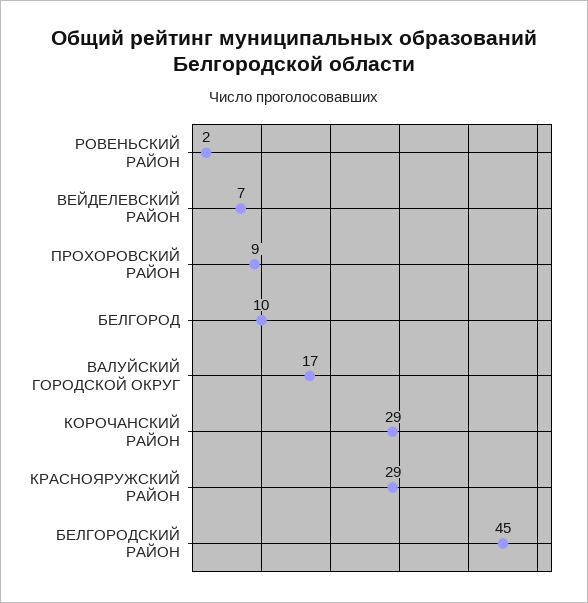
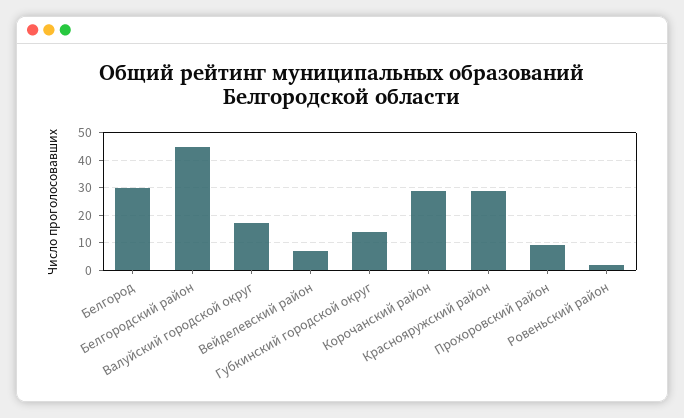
БЕЛГОРОД: 10 -> 30
Губкинский городской округ: none -> 15

